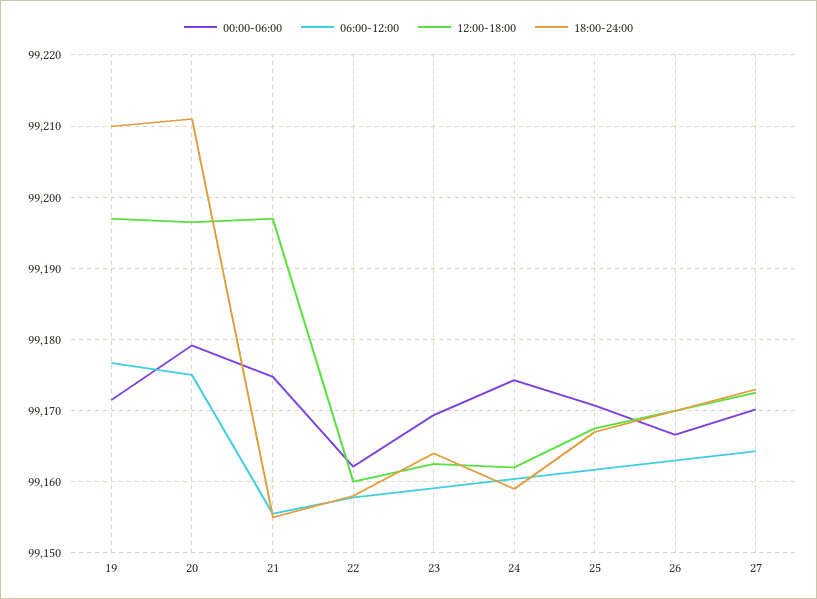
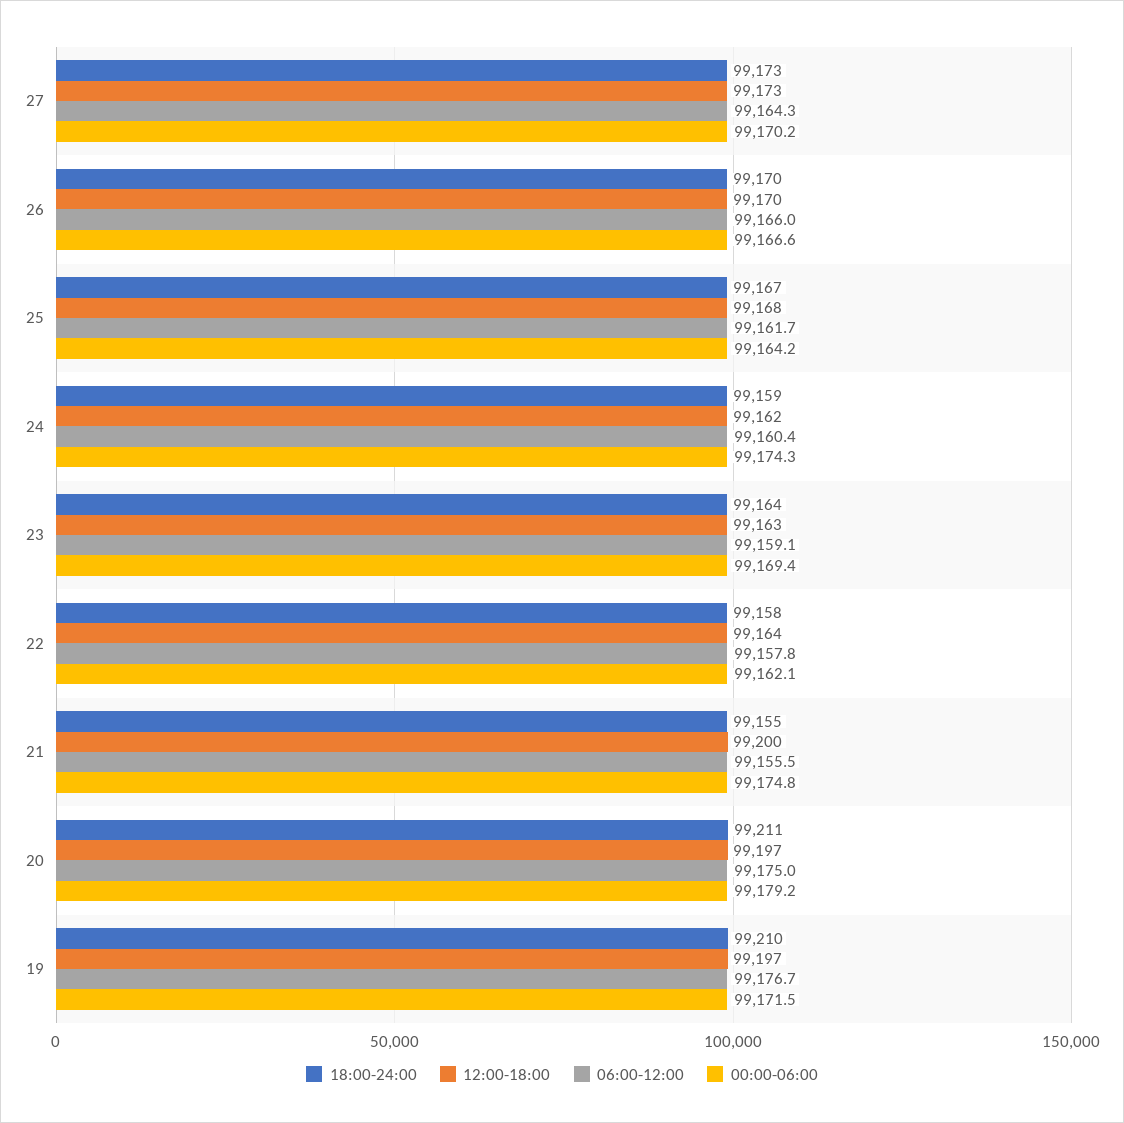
12:00-18:00, 21: 99197 -> 99200
12:00-18:00, 22: 99160 -> 99164
00:00-06:00, 25: 99171 -> 99164.2
06:00-12:00, 26: 99163 -> 99166

